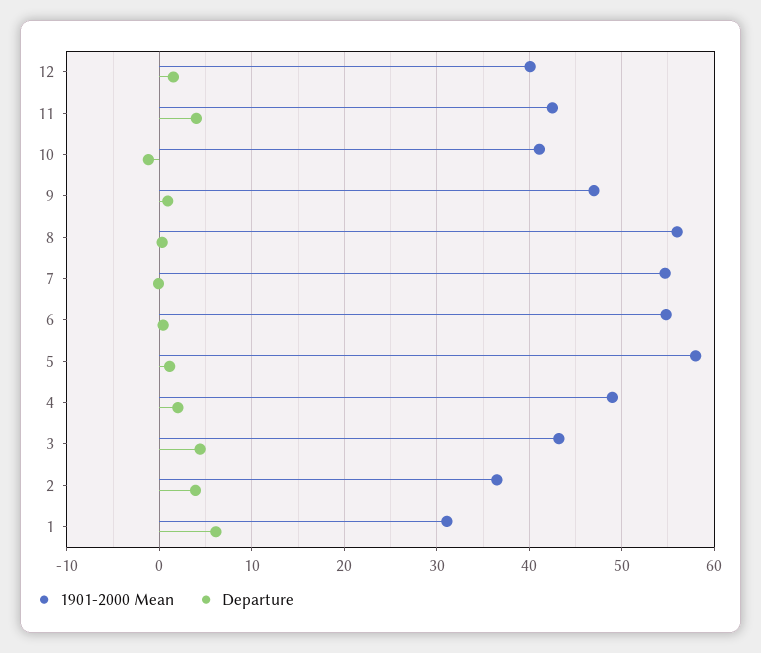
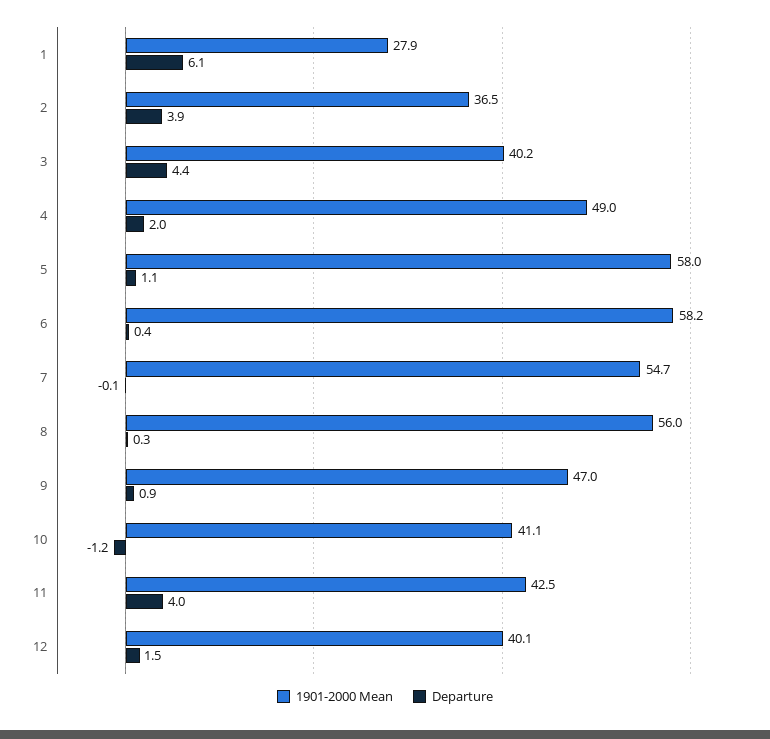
1901-2000 Mean, 6: 55 -> 58.2
1901-2000 Mean, 3: 43 -> 40.2
1901-2000 Mean, 1: 31 -> 27.9

